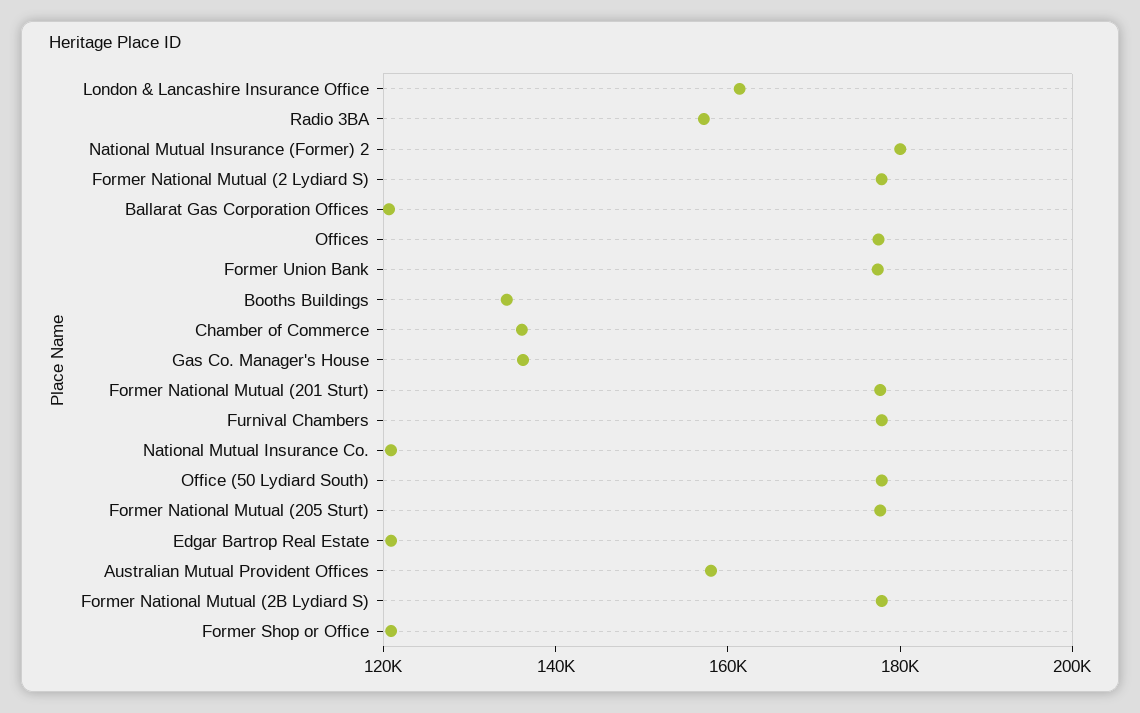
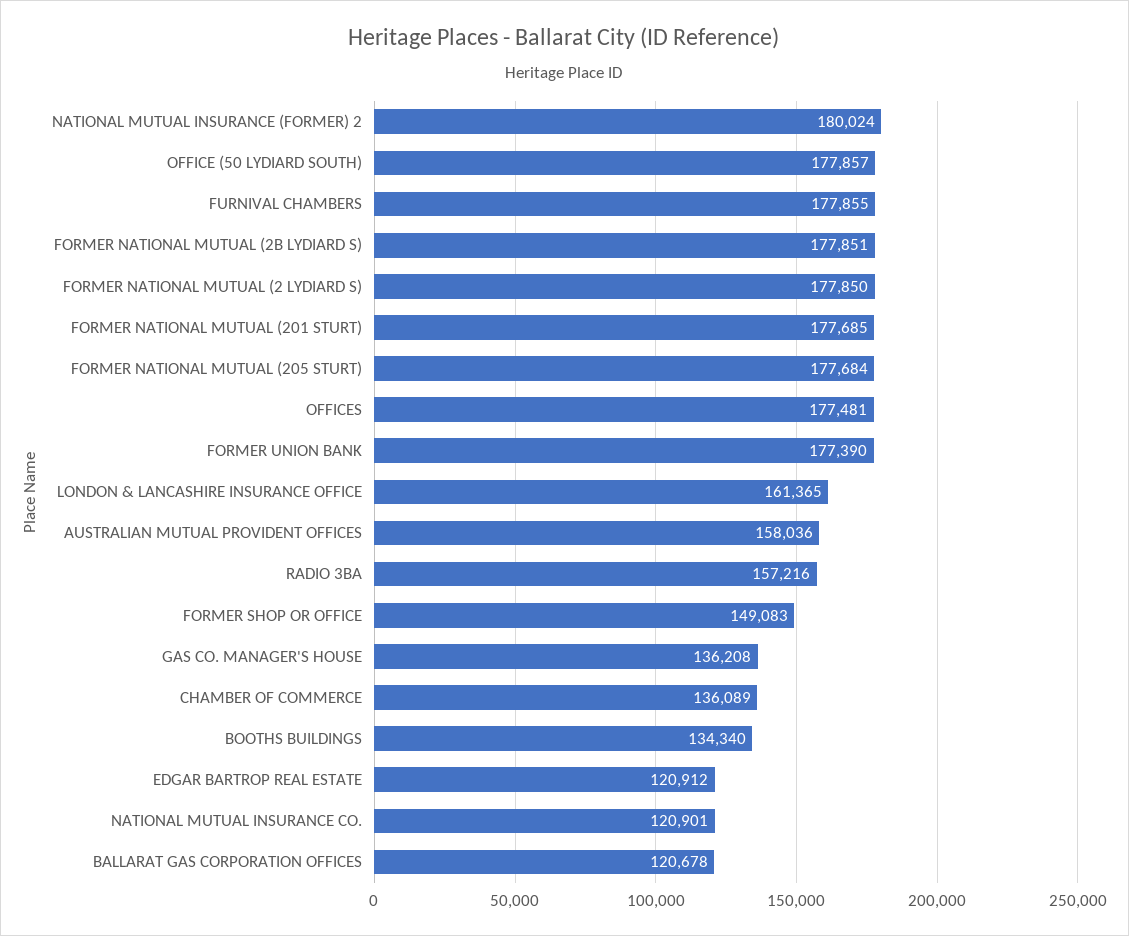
Former Shop or Office: 120000 -> 149083

